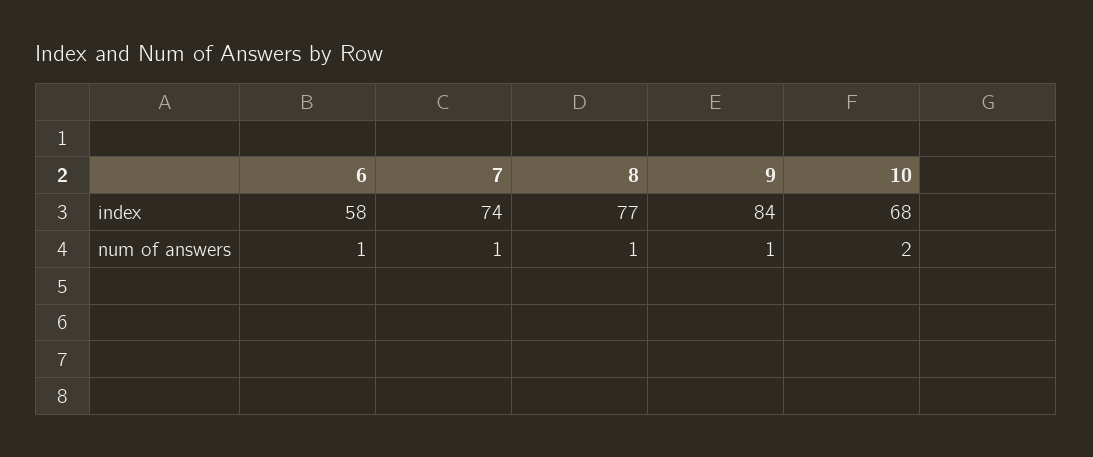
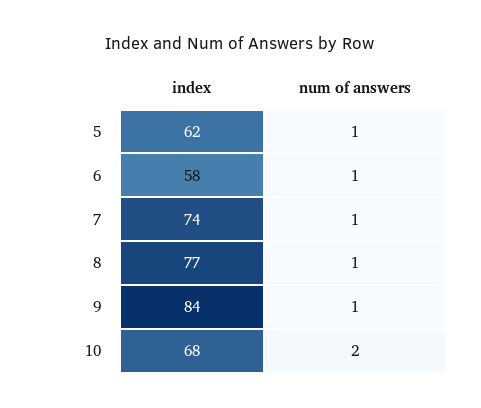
5, index: none -> 62
5, num of answers: none -> 1

